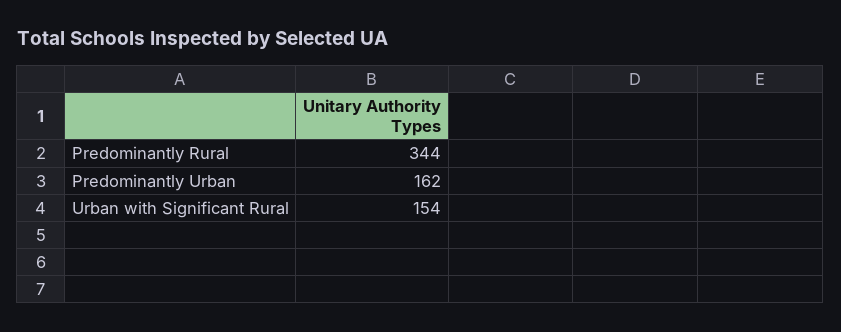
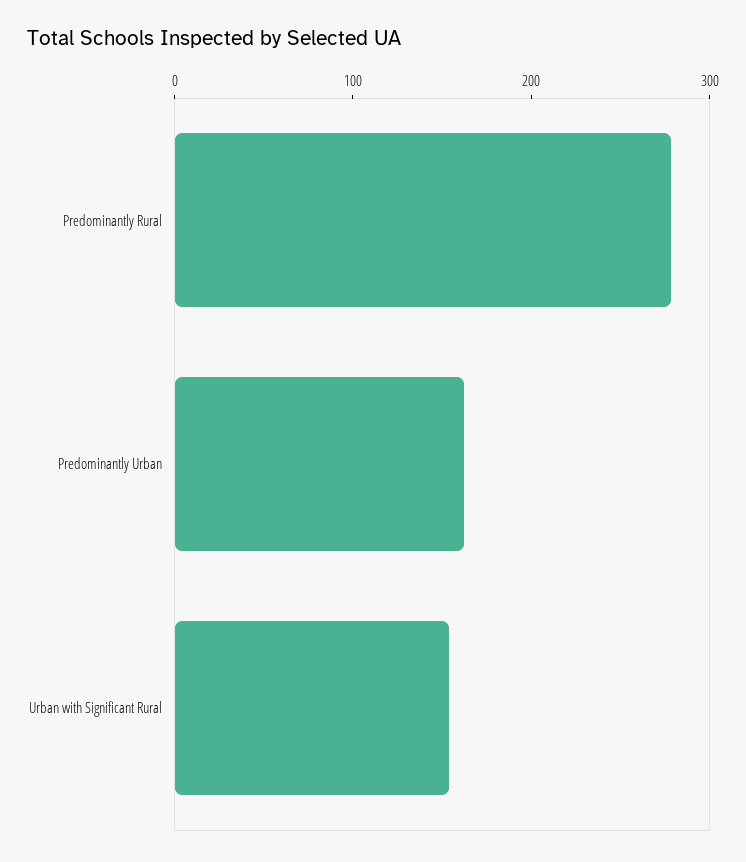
Predominantly Rural: 344 -> 280

